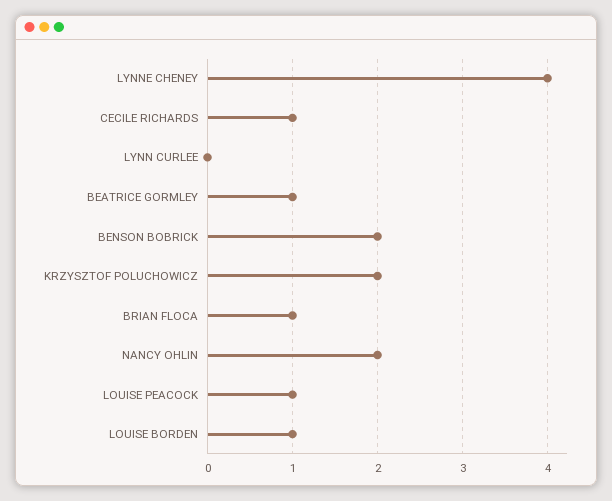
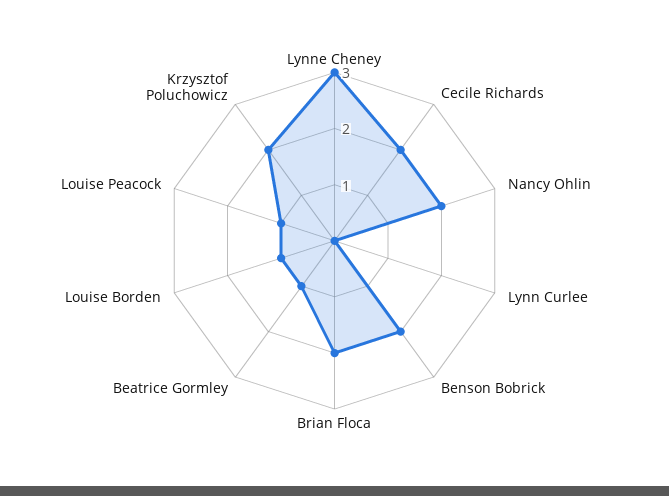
LYNNE CHENEY: 4 -> 3
CECILE RICHARDS: 1 -> 2
BRIAN FLOCA: 1 -> 2

